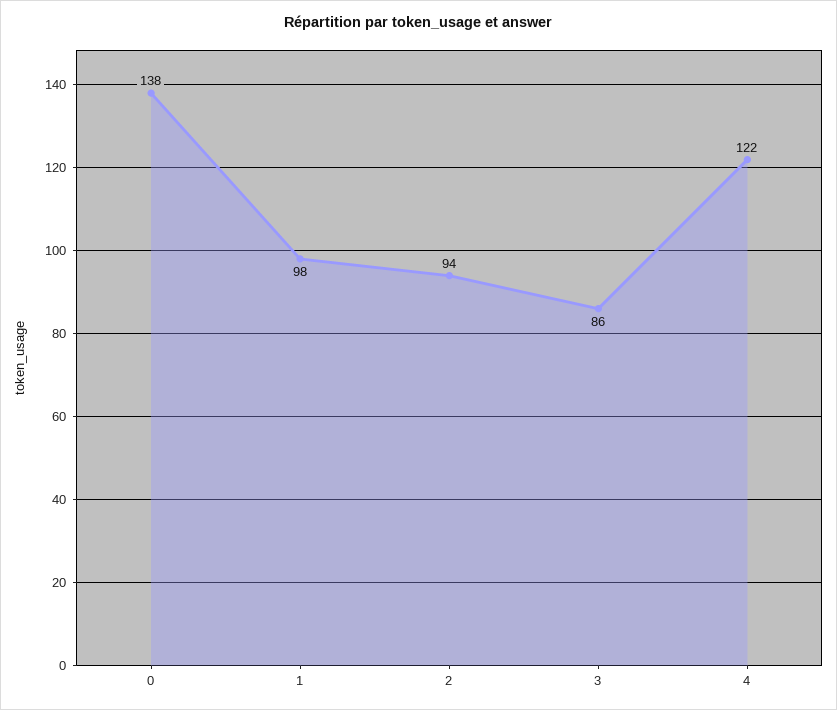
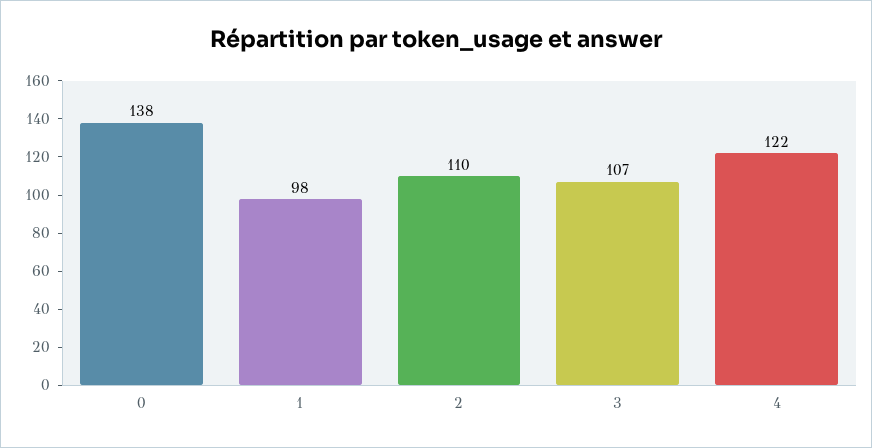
2: 94 -> 110
3: 86 -> 107

